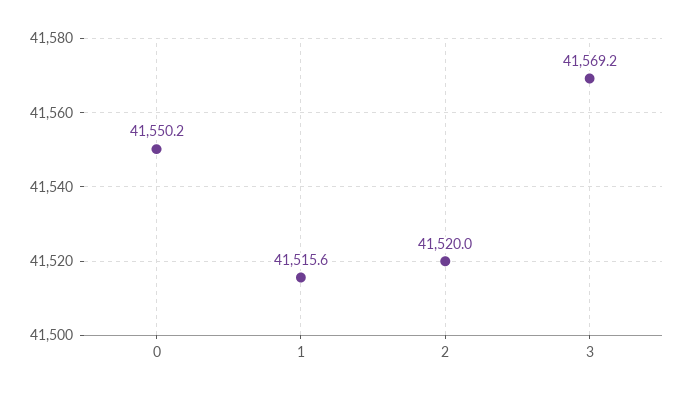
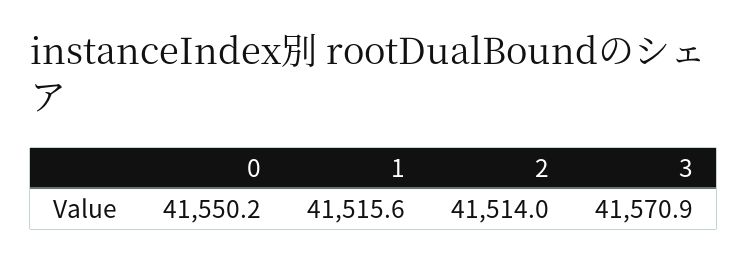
2: 41520 -> 41514
3: 41569.2 -> 41570.9

